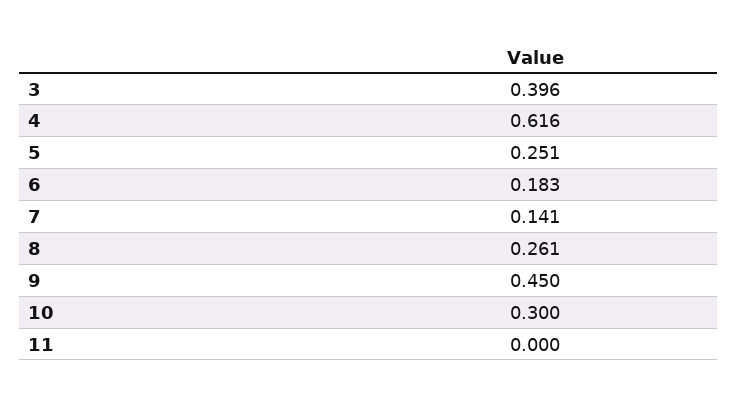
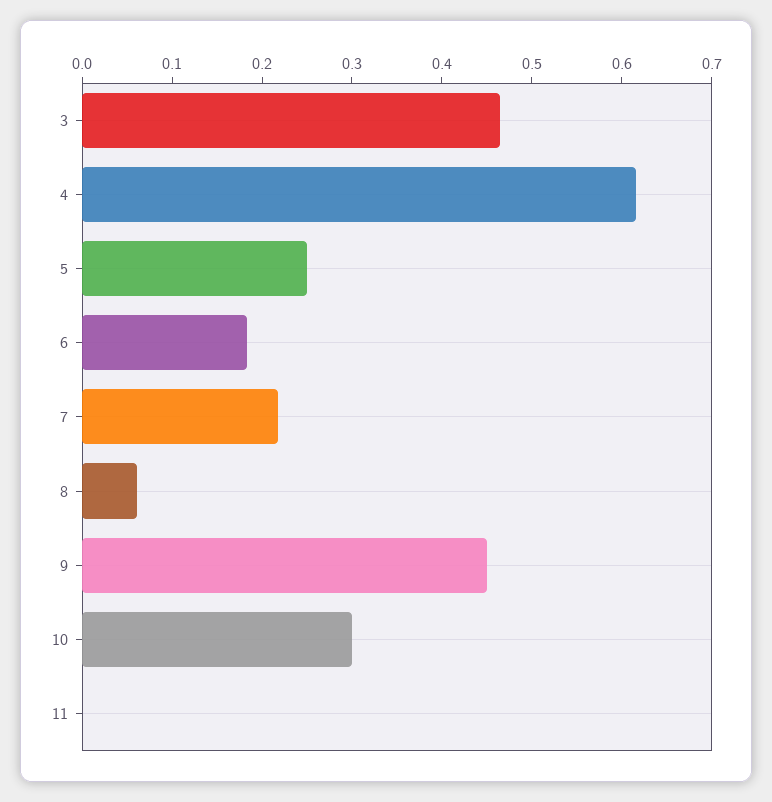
3: 0.396 -> 0.46
7: 0.141 -> 0.22
8: 0.261 -> 0.06

